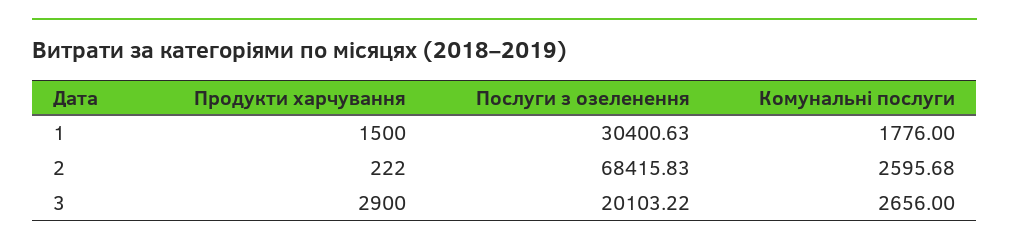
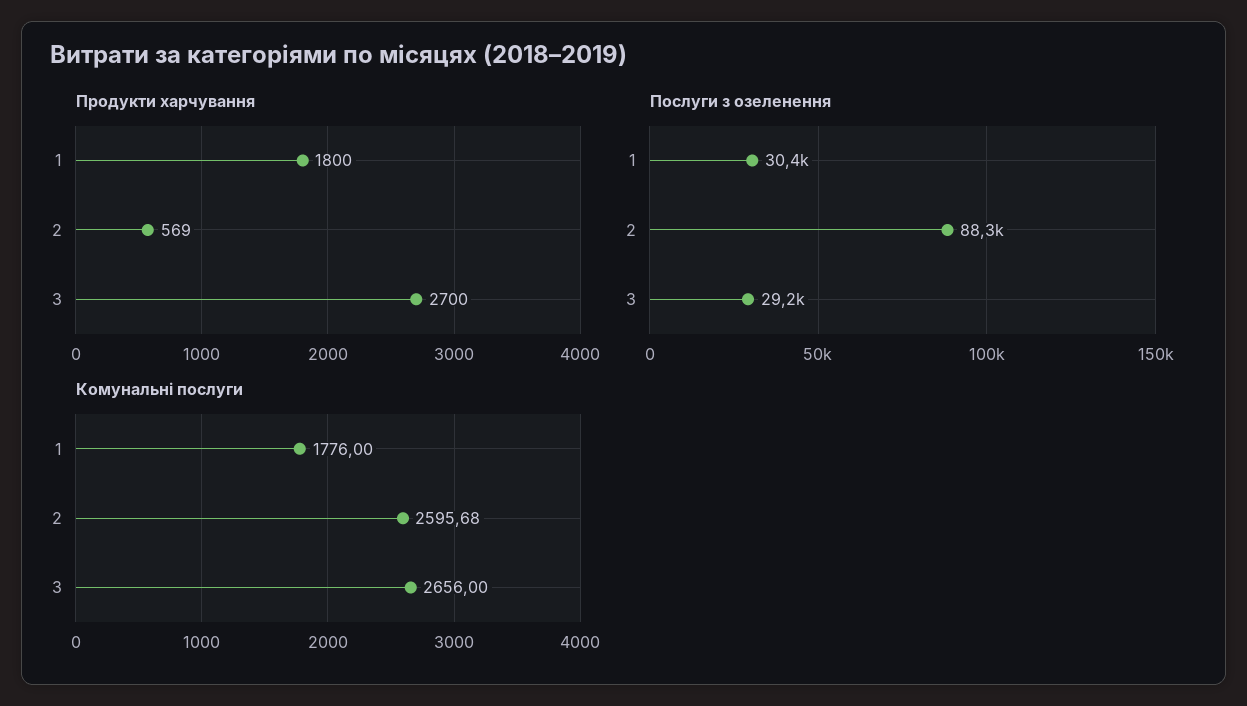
Продукти харчування, 1: 1500 -> 1800
Продукти харчування, 2: 222 -> 569
Послуги з озеленення, 2: 68415.83 -> 88300
Продукти харчування, 3: 2900 -> 2700
Послуги з озеленення, 3: 20103.22 -> 29200

